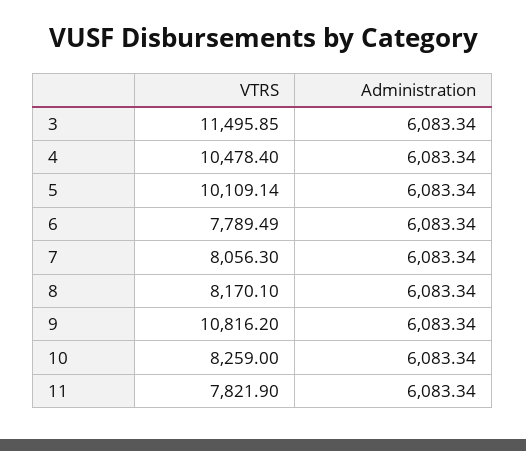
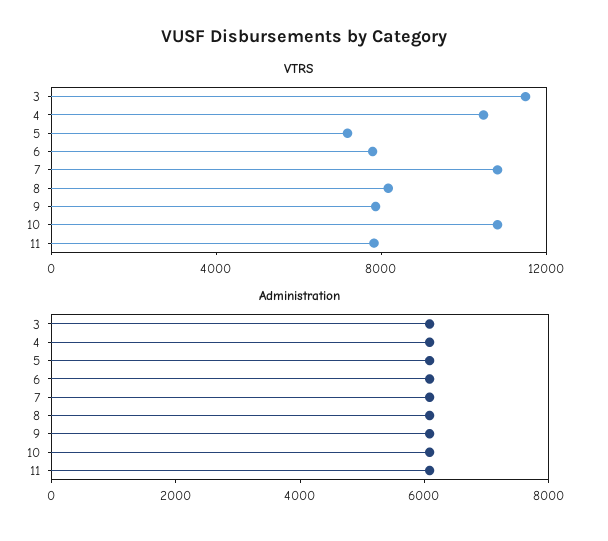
VTRS, 5: 10109.14 -> 7000
VTRS, 7: 8056.3 -> 11000
VTRS, 9: 10816.2 -> 8000
VTRS, 10: 8259 -> 11000

